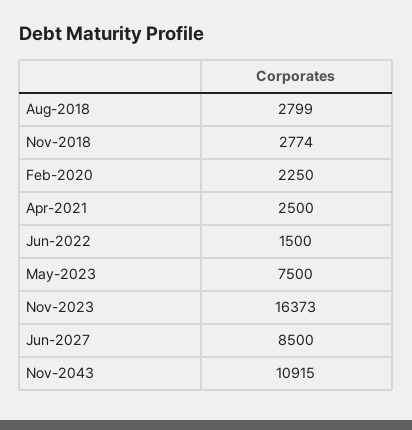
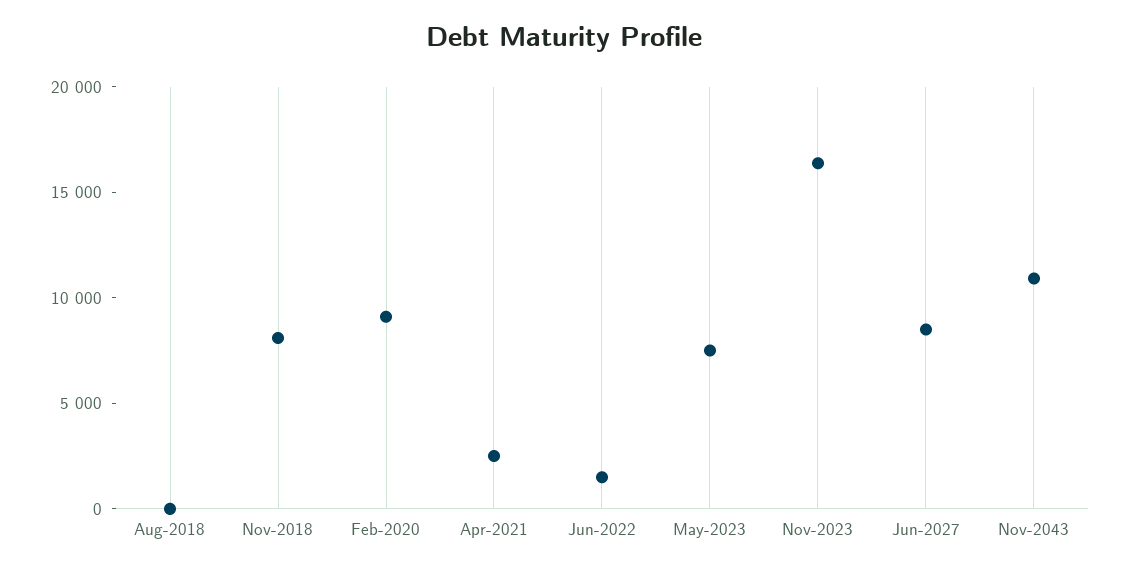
Aug-2018: 2799 -> 0
Nov-2018: 2774 -> 8000
Feb-2020: 2250 -> 9000

